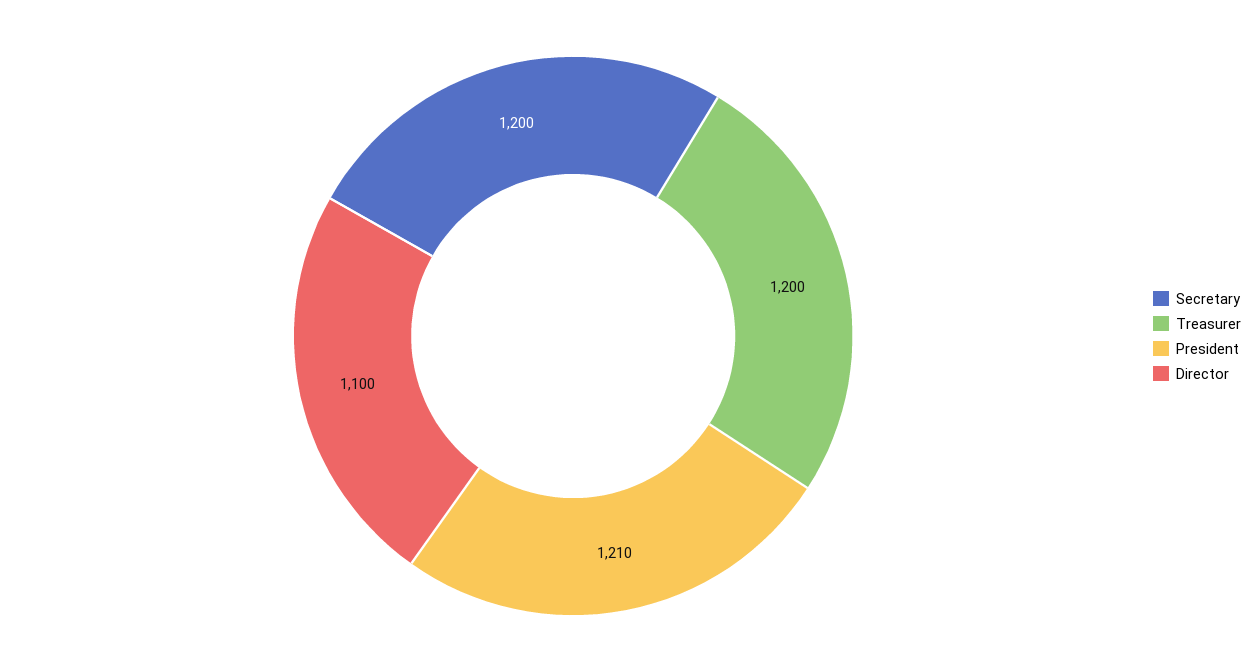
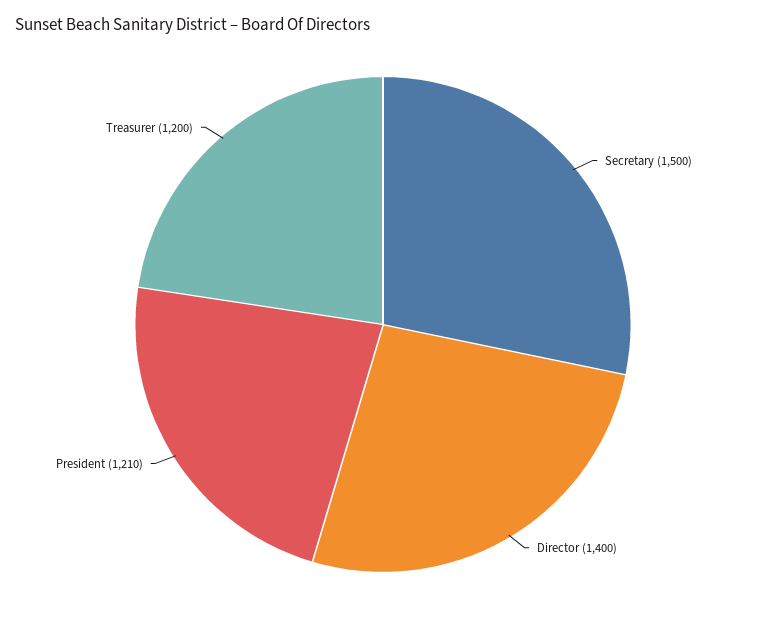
Secretary: 1200 -> 1500
Director: 1100 -> 1400

